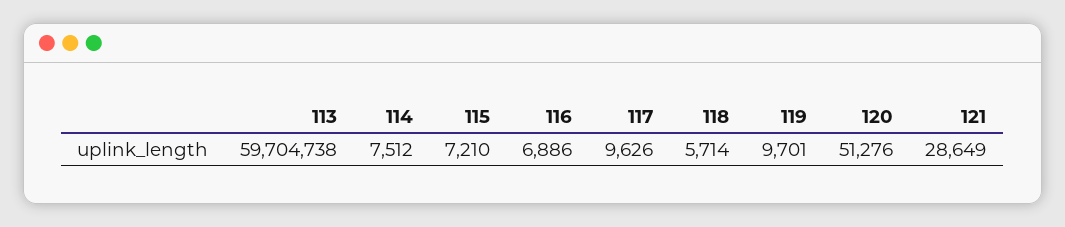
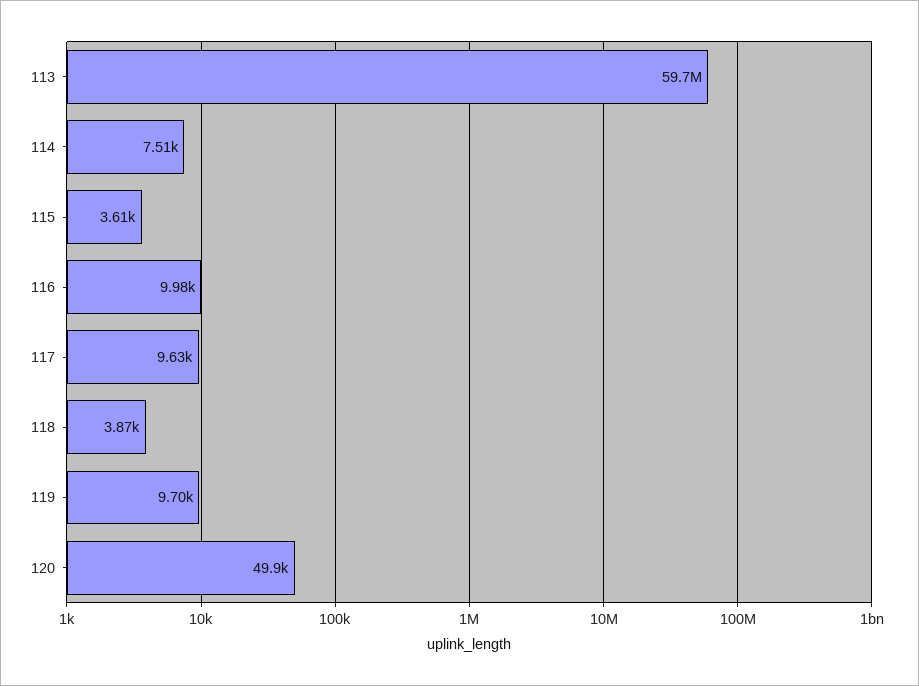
115: 7210 -> 3610
116: 6886 -> 9980
118: 5714 -> 3870
120: 51276 -> 49900
121: 28649 -> none

